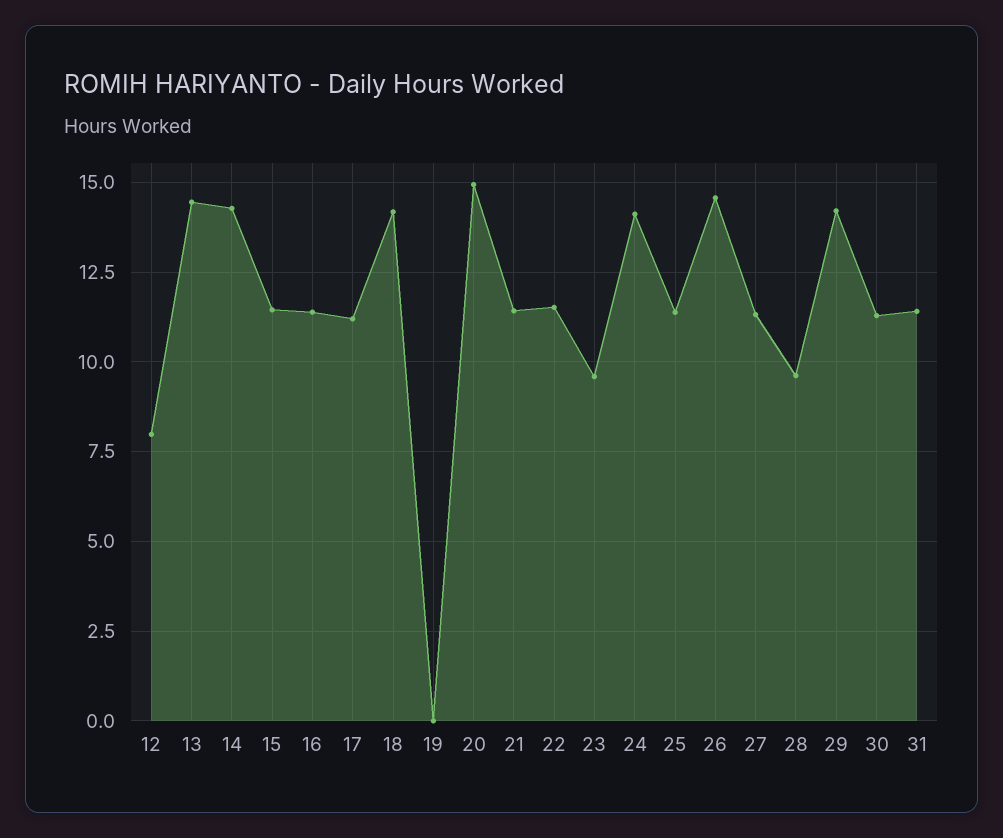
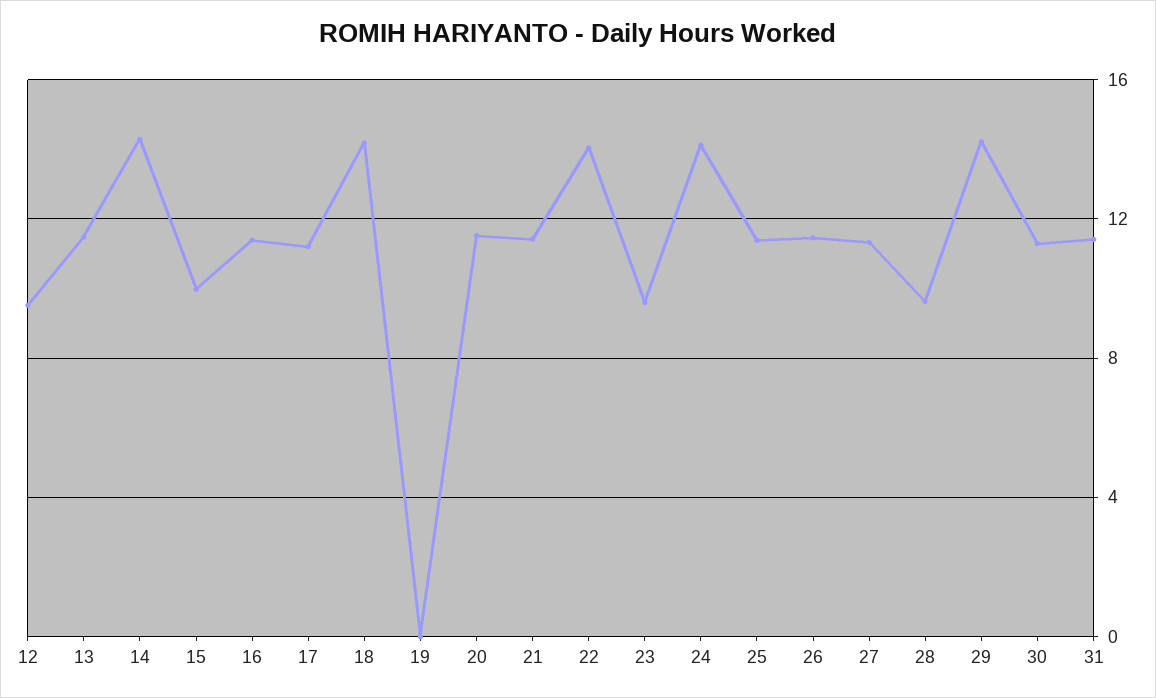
12: 8 -> 9.5
13: 14.5 -> 11.5
15: 11.5 -> 10
20: 15 -> 11.5
22: 11.5 -> 14
26: 14.5 -> 11.5

